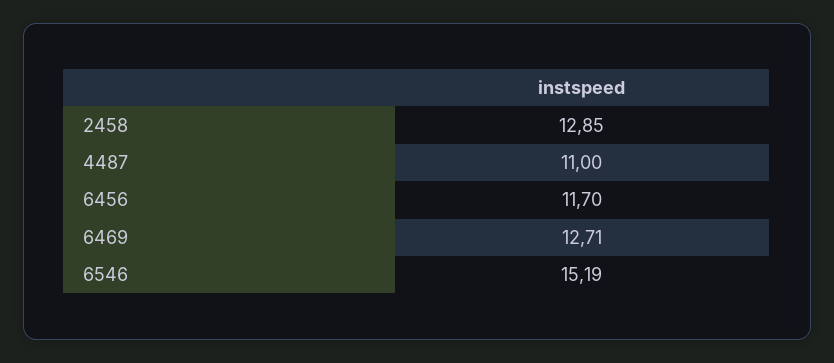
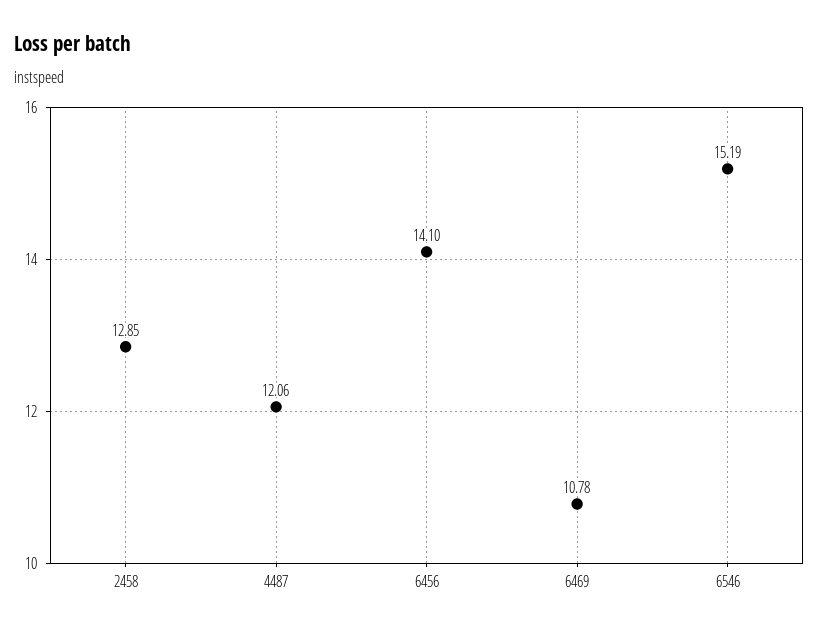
4487: 11 -> 12.06
6456: 11.7 -> 14.1
6469: 12.71 -> 10.78

